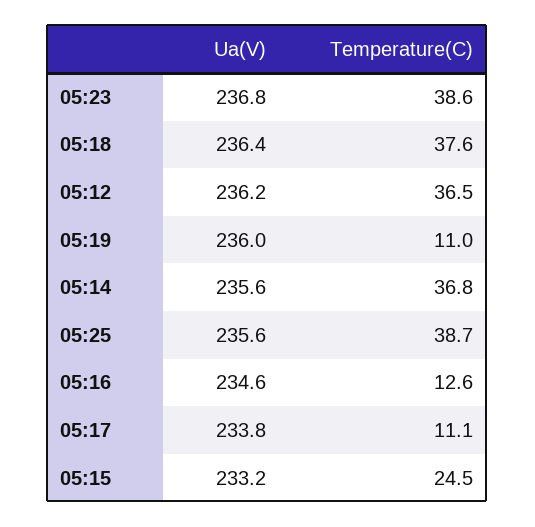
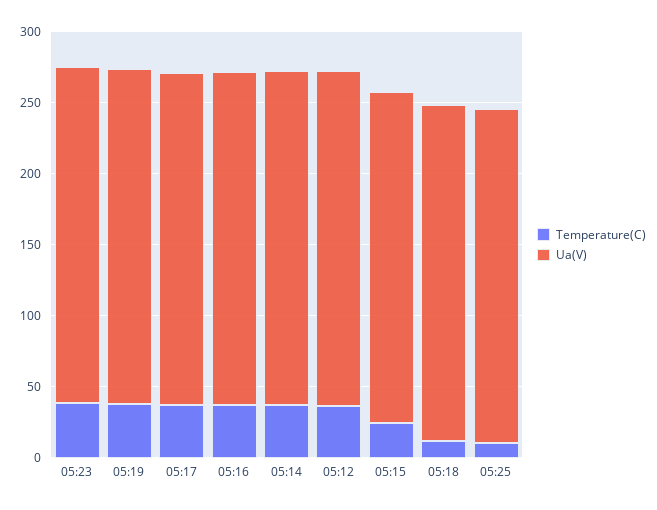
Temperature(C), 05:18: 37.6 -> 10
Temperature(C), 05:19: 11 -> 40
Temperature(C), 05:25: 38.7 -> 10
Temperature(C), 05:16: 12.6 -> 40
Temperature(C), 05:17: 11.1 -> 40

